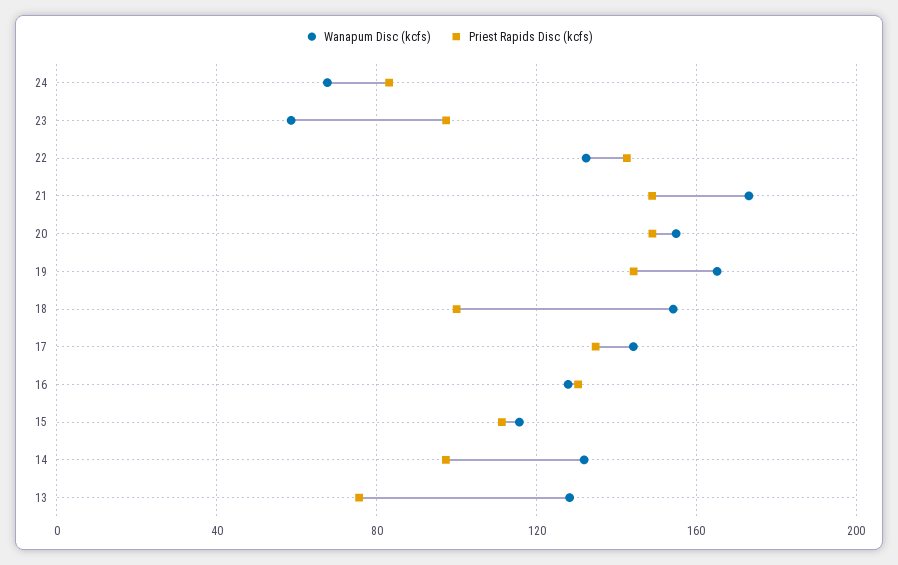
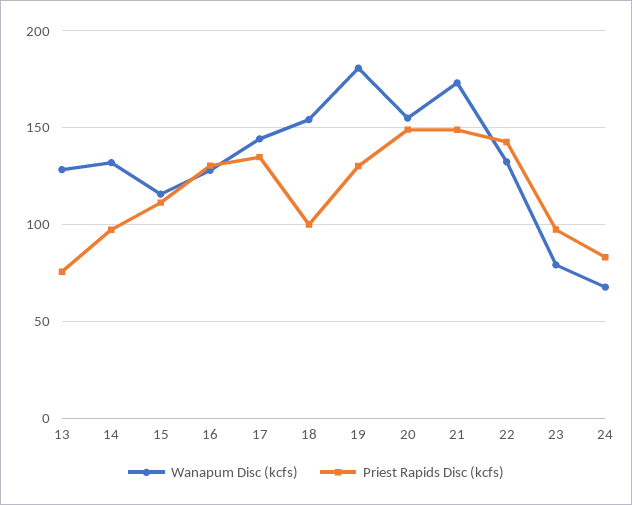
Wanapum Disc (kcfs), 23: 60 -> 80
Wanapum Disc (kcfs), 19: 165 -> 180
Priest Rapids Disc (kcfs), 19: 145 -> 130

